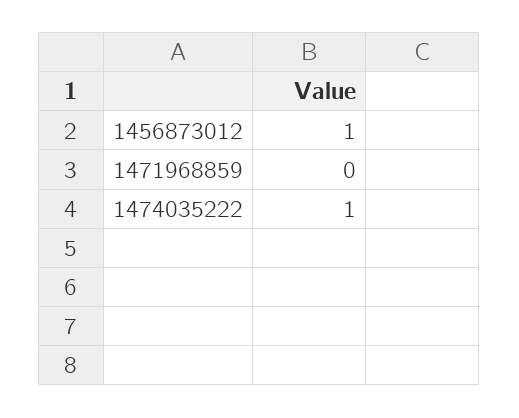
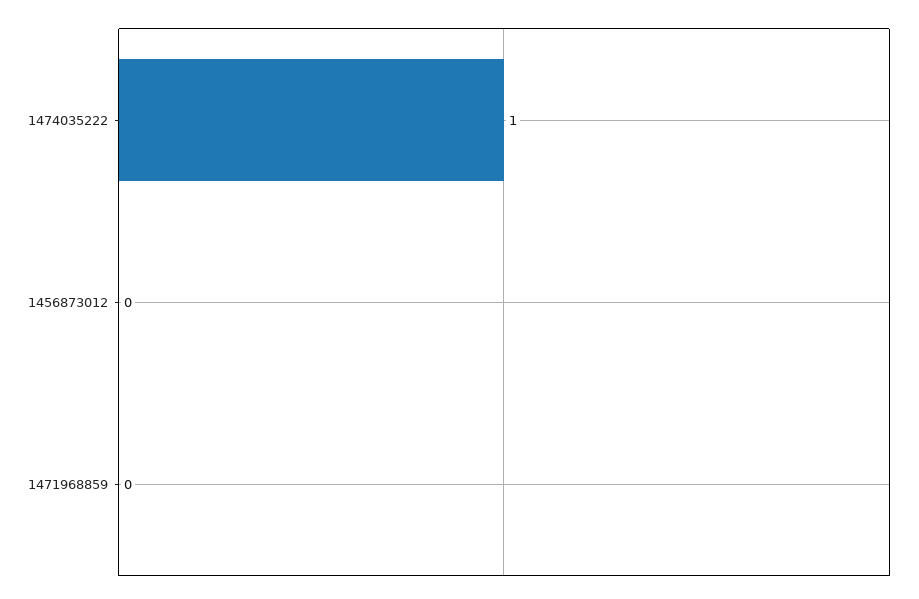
1456873012: 1 -> 0

